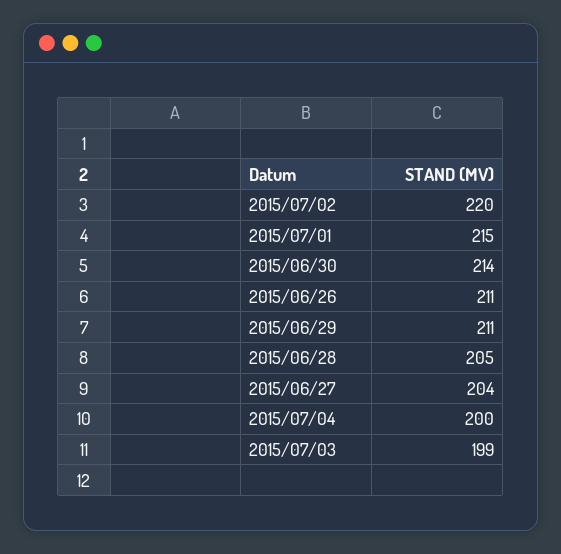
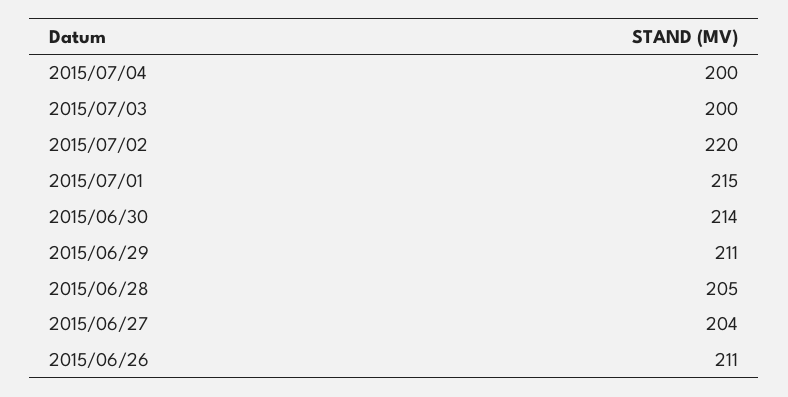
2015/07/03: 199 -> 200

